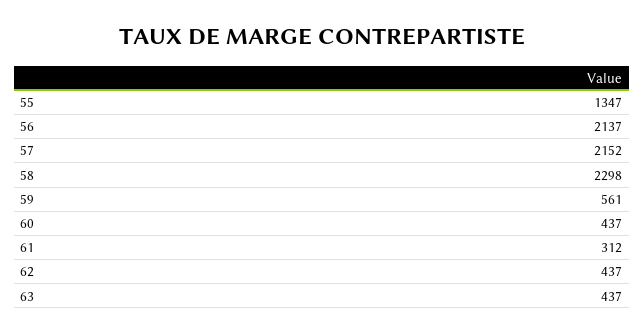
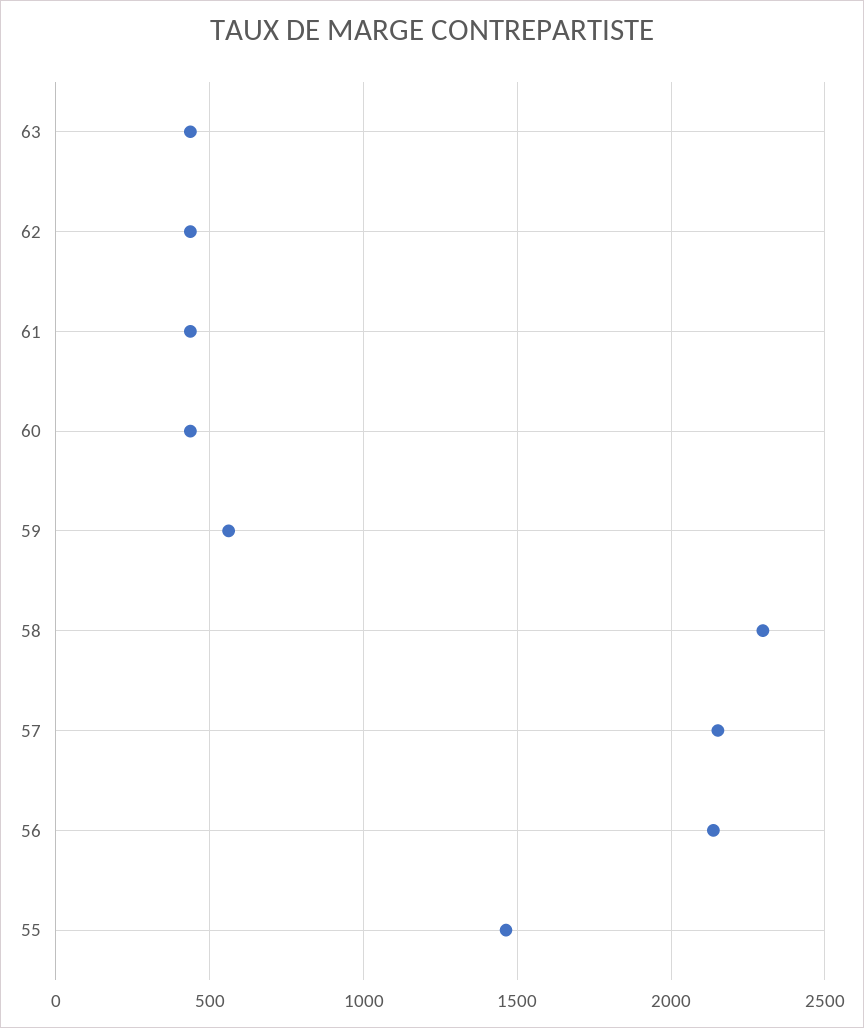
55: 1347 -> 1450
61: 312 -> 450

